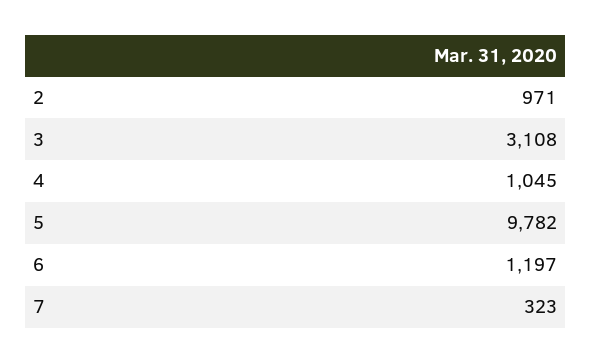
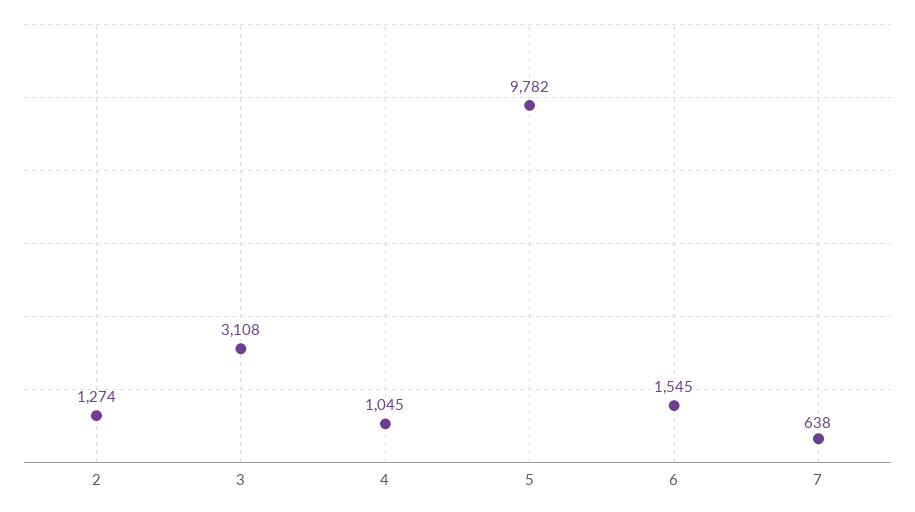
2: 971 -> 1274
6: 1197 -> 1545
7: 323 -> 638

